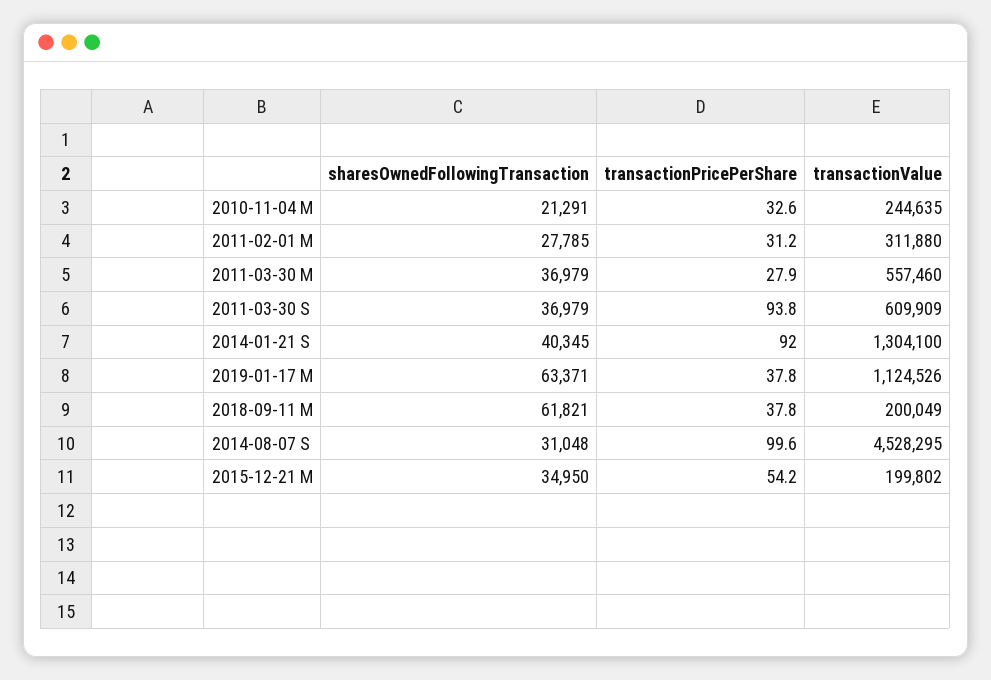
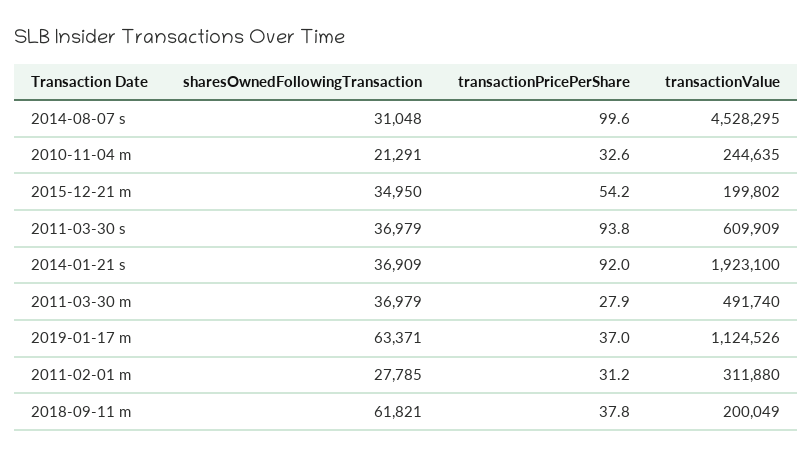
transactionValue, 2011-03-30 M: 557460 -> 491740
sharesOwnedFollowingTransaction, 2014-01-21 S: 40345 -> 36909
transactionValue, 2014-01-21 S: 1304100 -> 1923100
transactionPricePerShare, 2019-01-17 M: 37.8 -> 37

